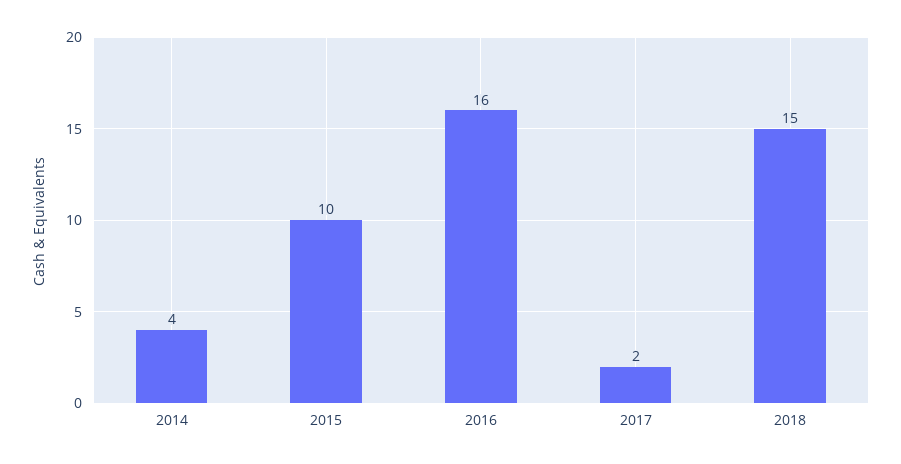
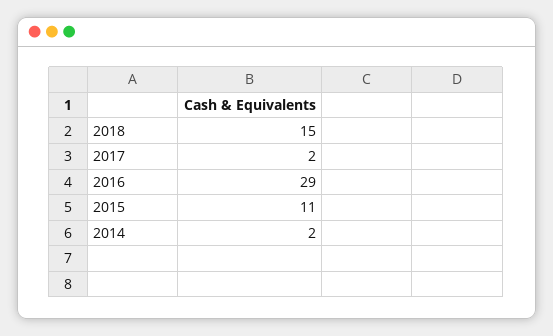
2014: 4 -> 2
2015: 10 -> 11
2016: 16 -> 29

